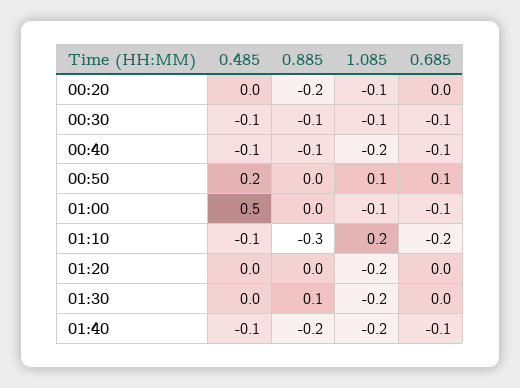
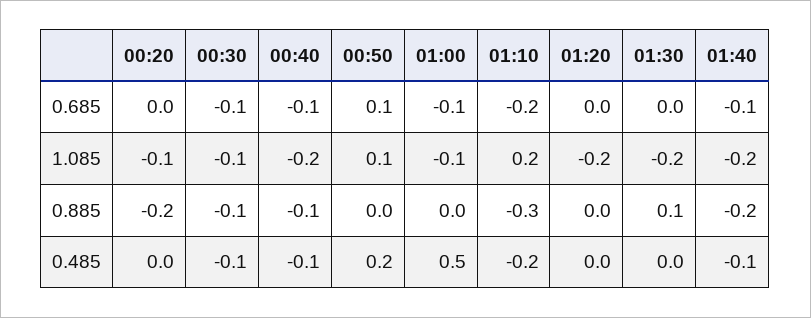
0.485, 01:10: -0.1 -> -0.2

